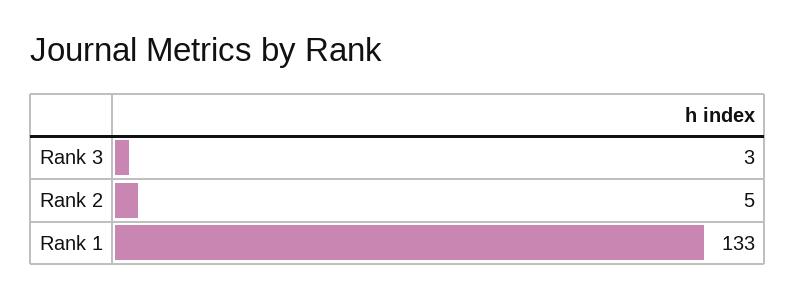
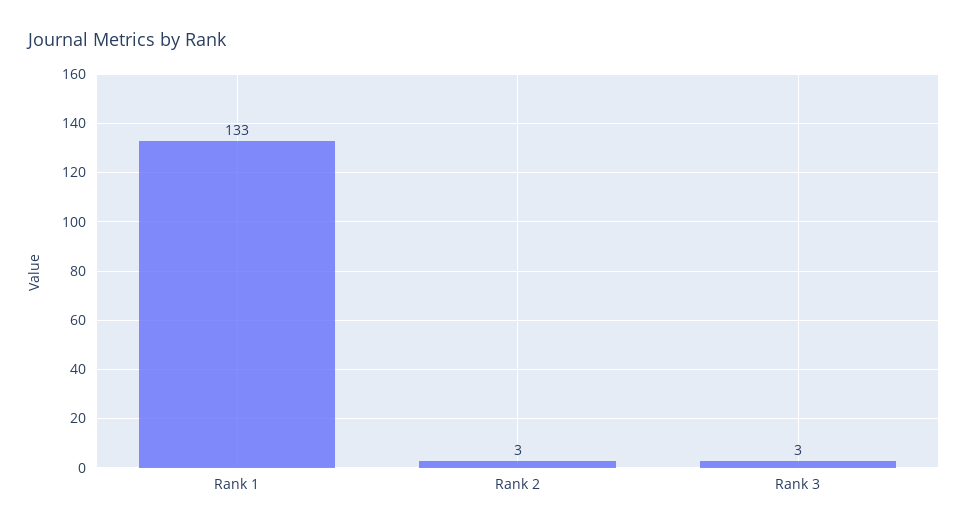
Rank 2: 5 -> 3

